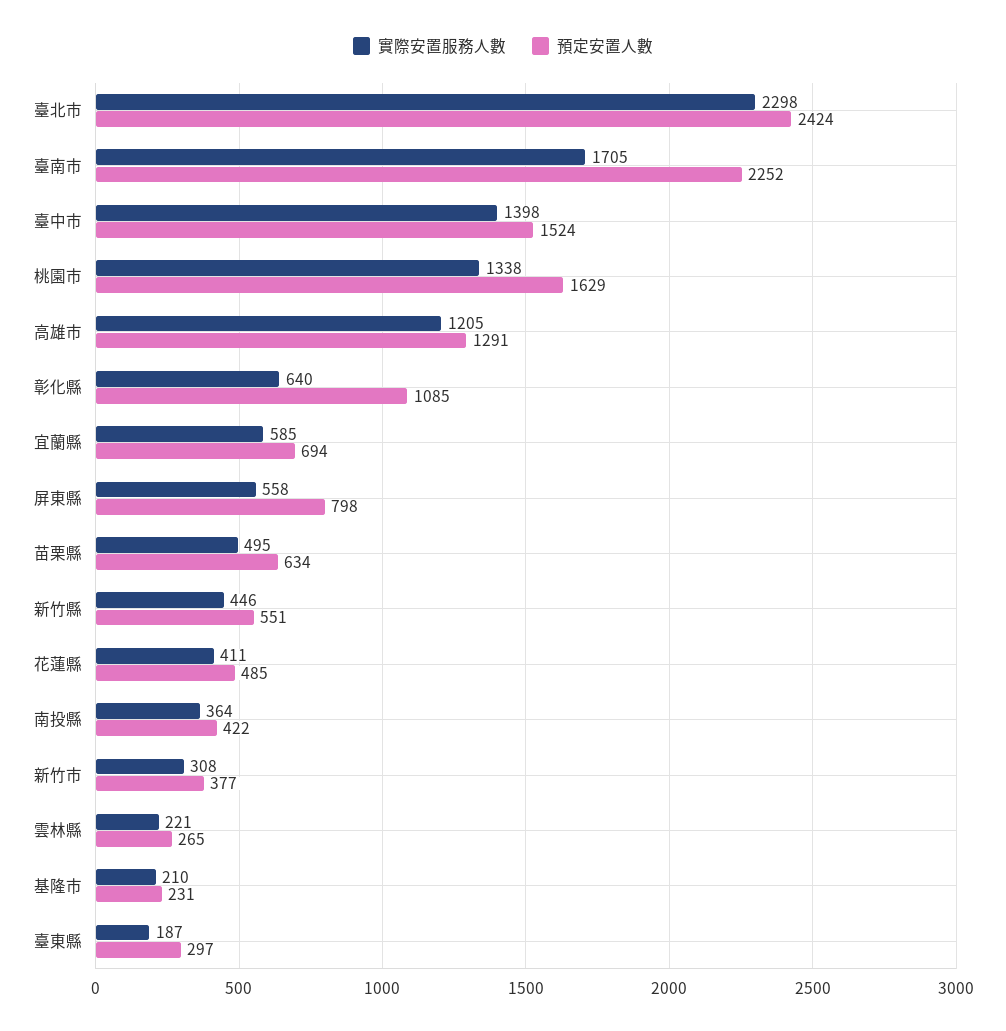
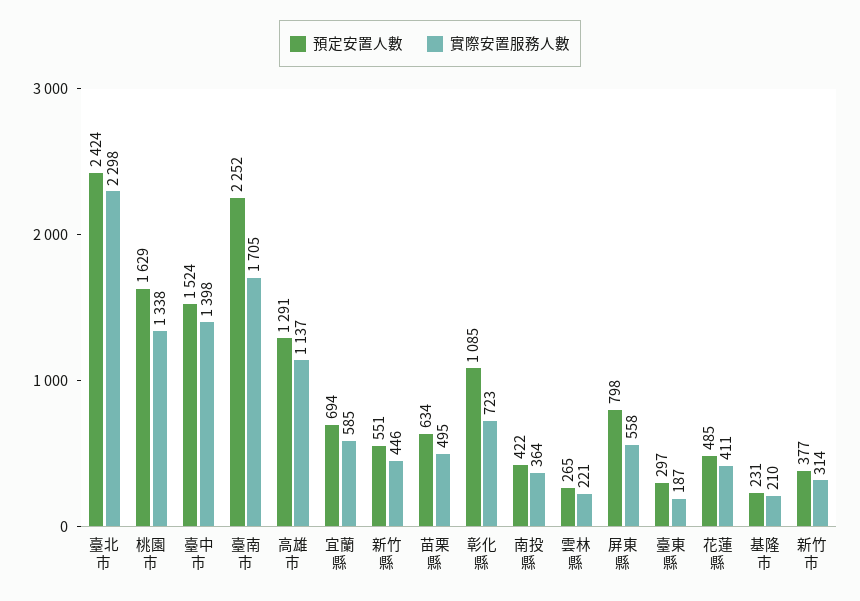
實際安置服務人數, 高雄市: 1205 -> 1137
實際安置服務人數, 彰化縣: 640 -> 723
實際安置服務人數, 新竹市: 308 -> 314

